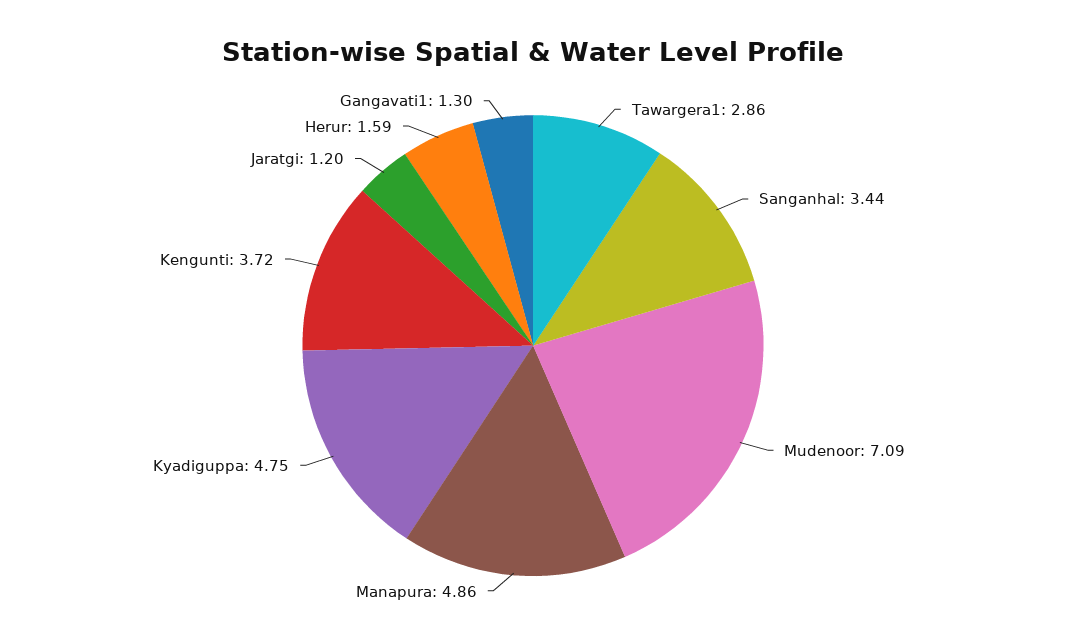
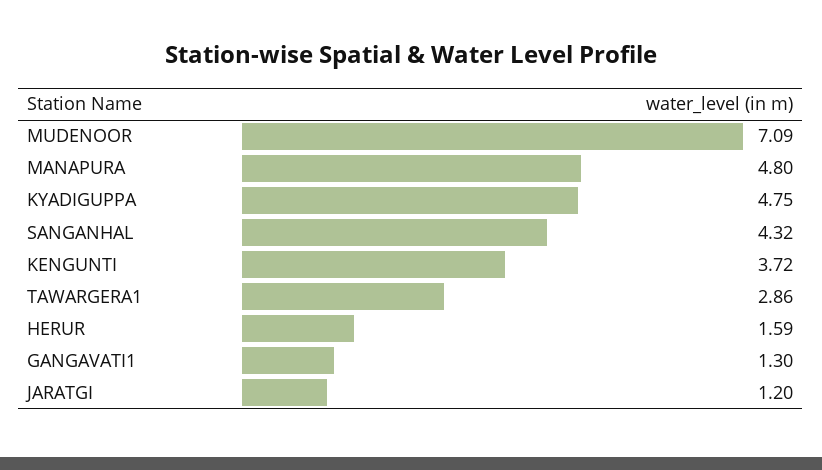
Sanganhal: 3.44 -> 4.32
Manapura: 4.86 -> 4.8

